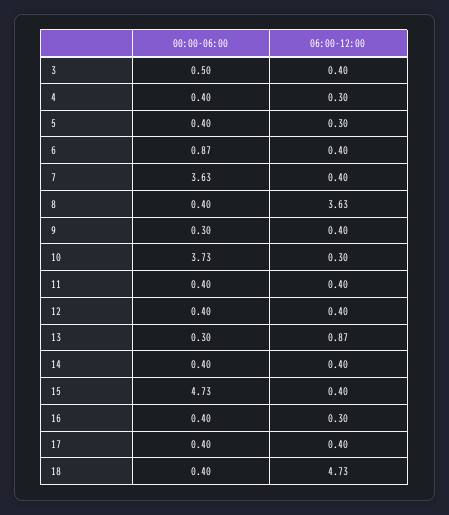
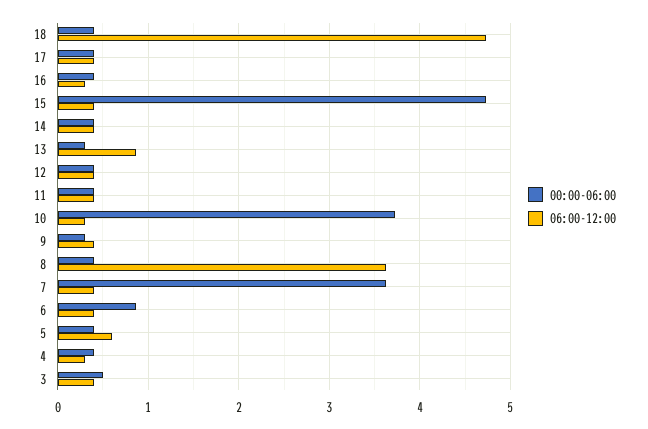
06:00-12:00, 5: 0.3 -> 0.6

